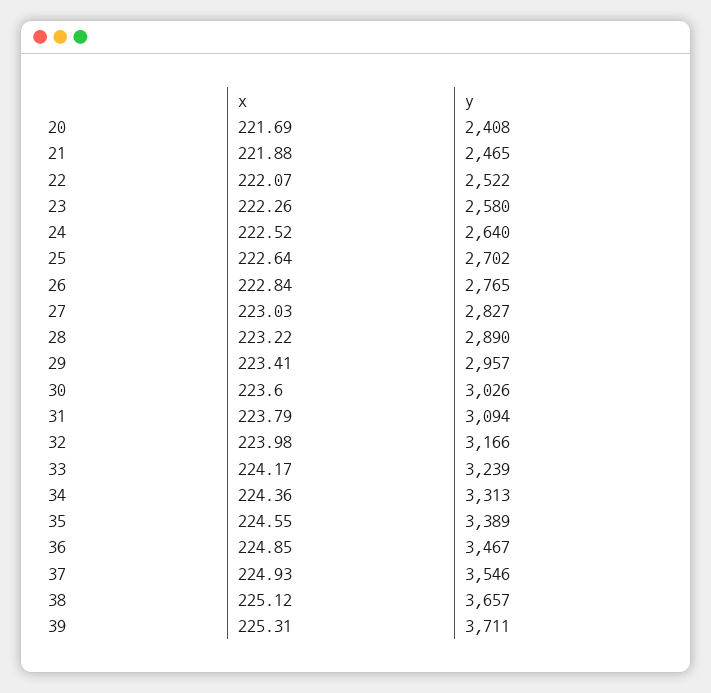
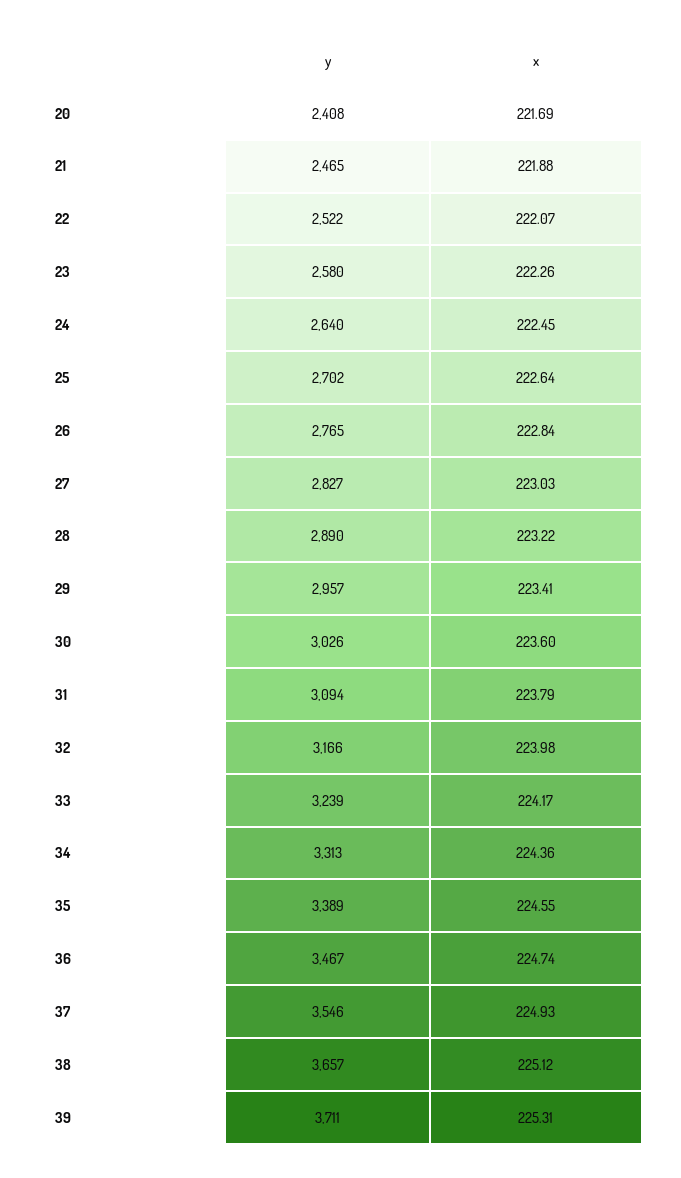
x, 24: 222.52 -> 222.45
x, 36: 224.85 -> 224.74

